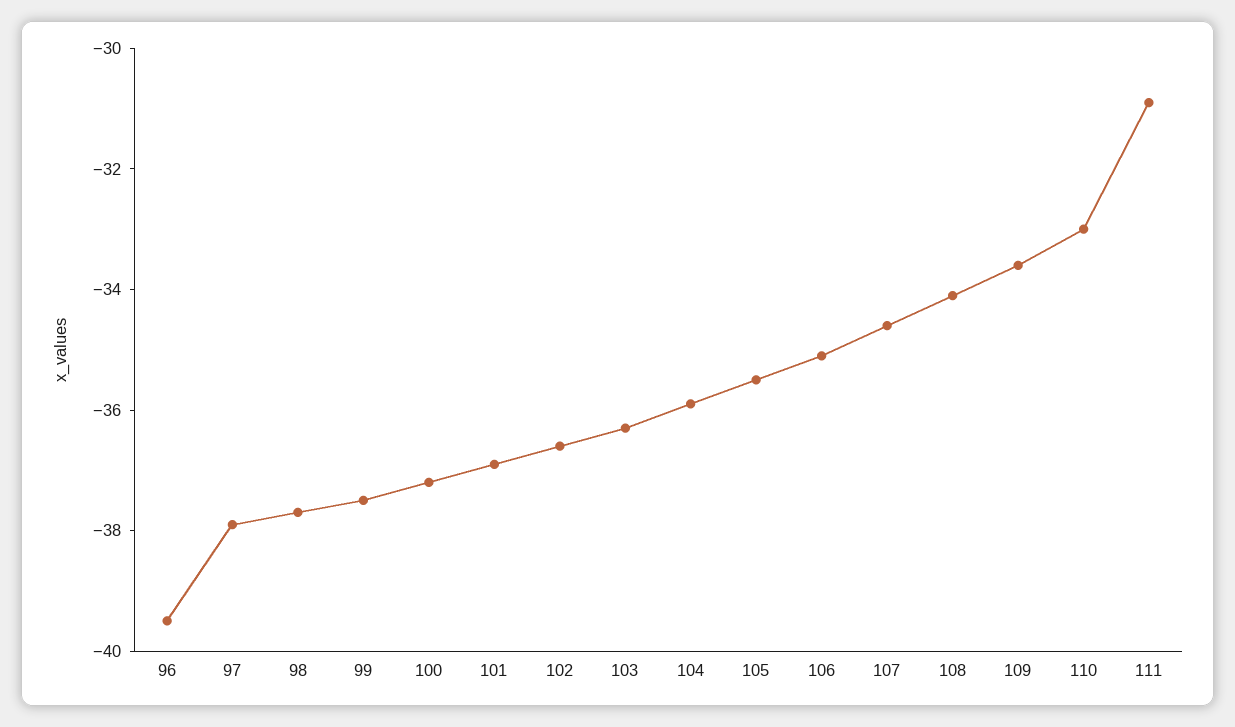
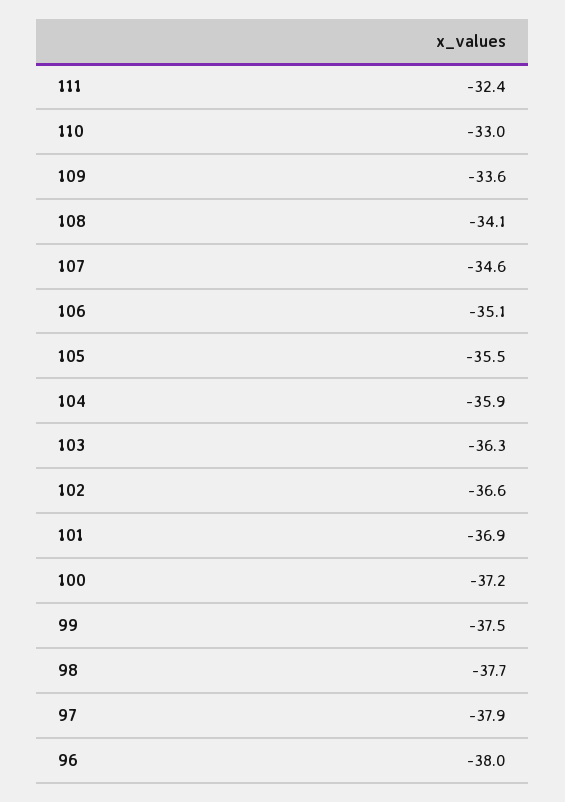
96: -39.5 -> -38
111: -31 -> -32.4

